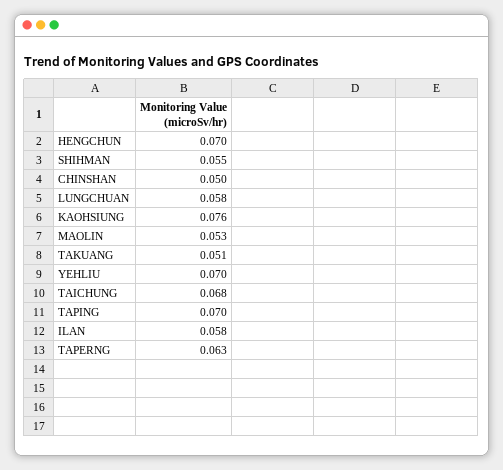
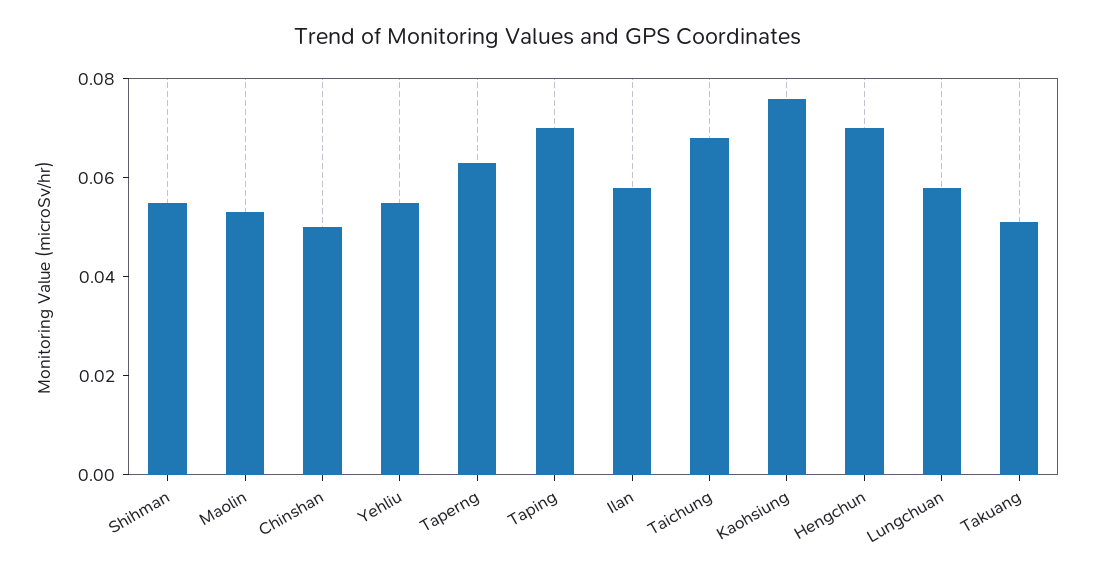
YEHLIU: 0.07 -> 0.055

